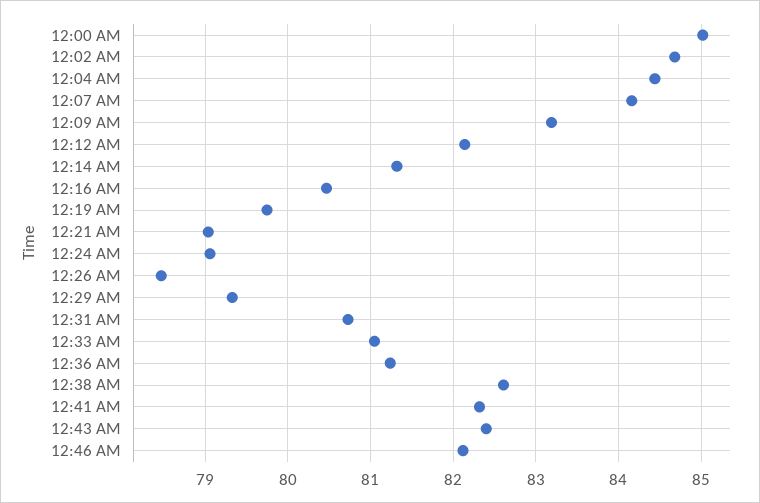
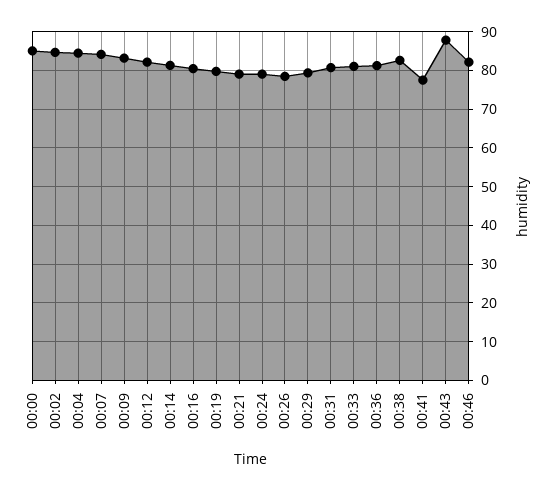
12:41 AM: 82.3 -> 78
12:43 AM: 82.4 -> 88

